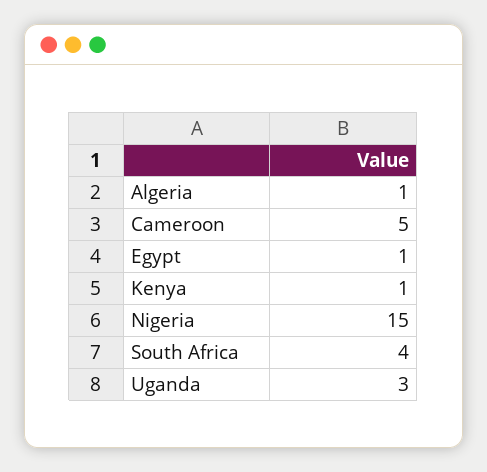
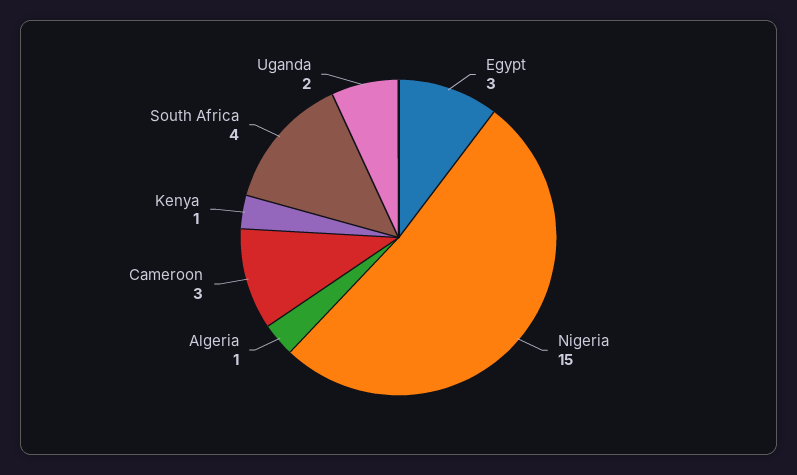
Cameroon: 5 -> 3
Egypt: 1 -> 3
Uganda: 3 -> 2

